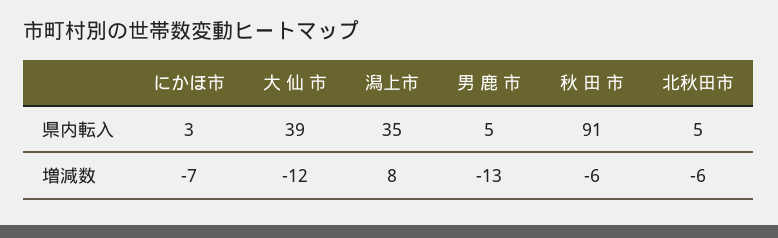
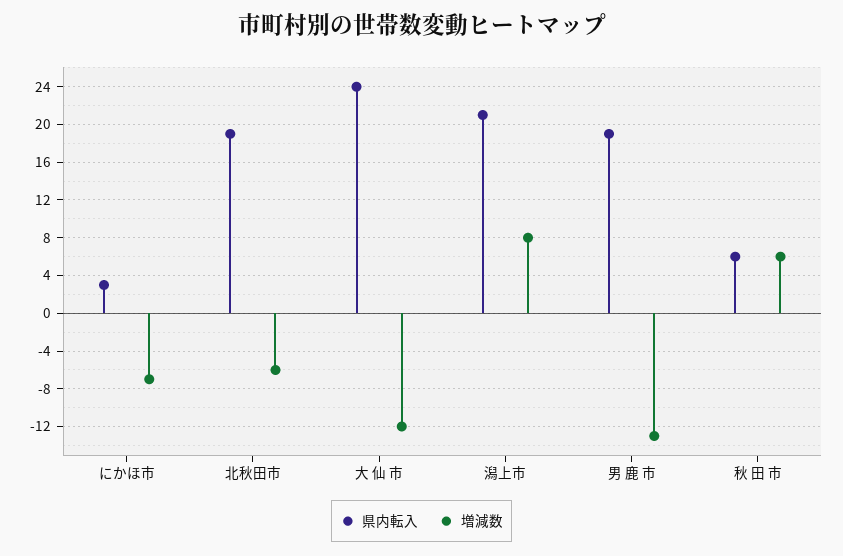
県内転入, 大 仙 市: 39 -> 24
県内転入, 潟上市: 35 -> 21
県内転入, 男 鹿 市: 5 -> 19
県内転入, 秋 田 市: 91 -> 6
県内転入, 北秋田市: 5 -> 19
増減数, 秋 田 市: -6 -> 6

